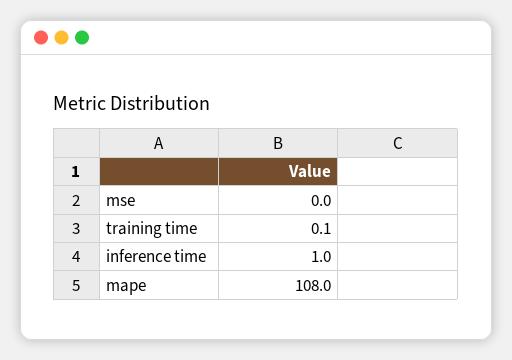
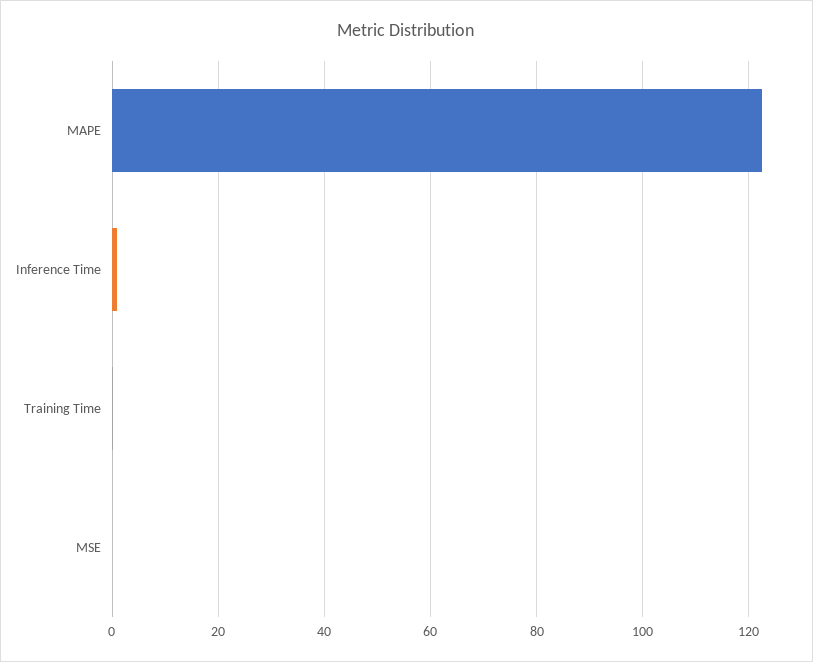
mape: 108 -> 122

